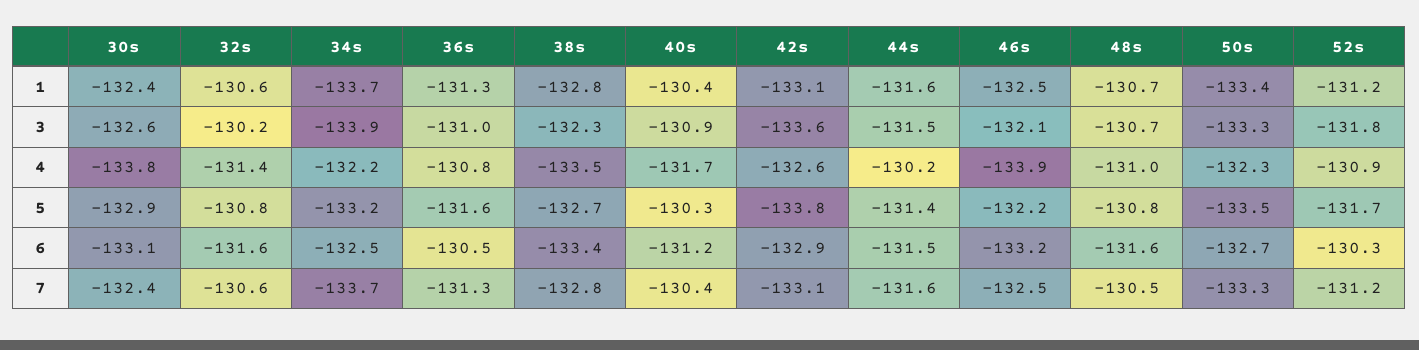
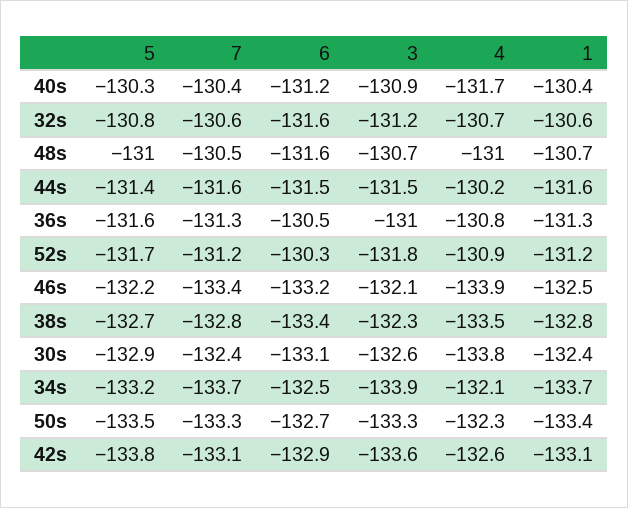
32s, 3: -130.2 -> -131.2
32s, 4: -131.4 -> -130.7
34s, 4: -132.2 -> -132.1
48s, 5: -130.8 -> -131
46s, 7: -132.5 -> -133.4

